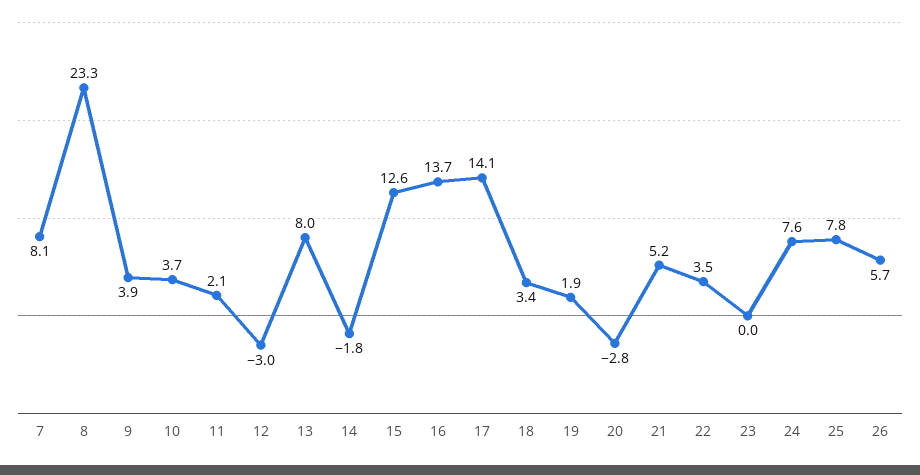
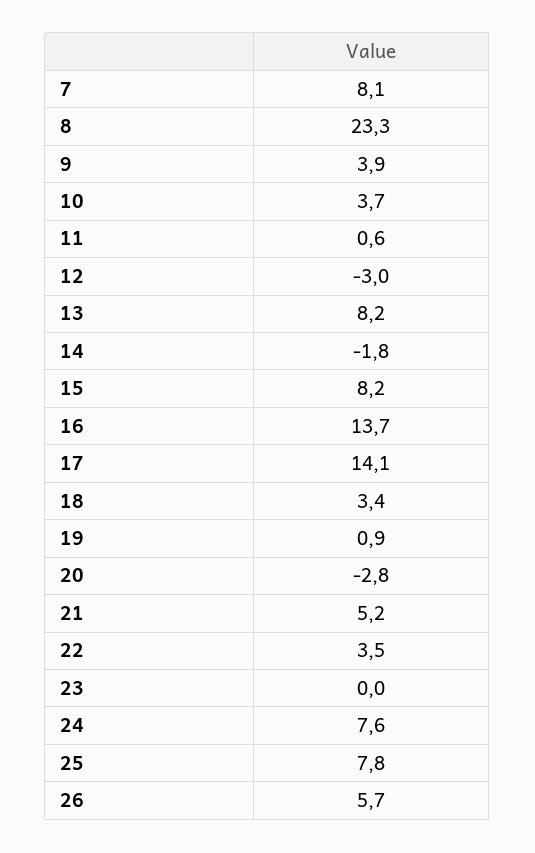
11: 2.1 -> 0.6
13: 8 -> 8.2
15: 12.6 -> 8.2
19: 1.9 -> 0.9

